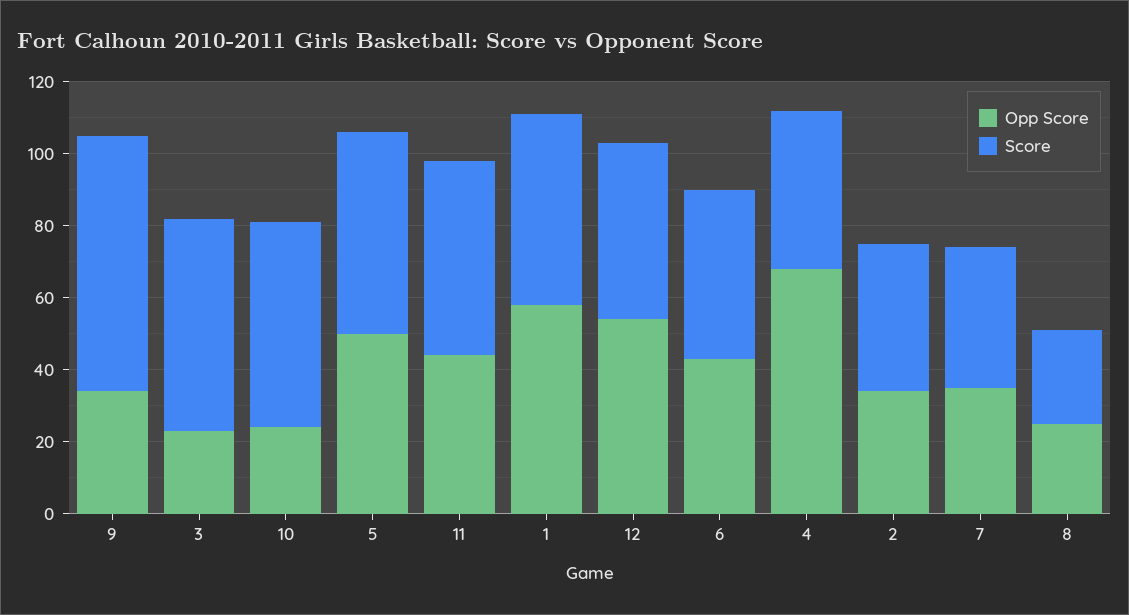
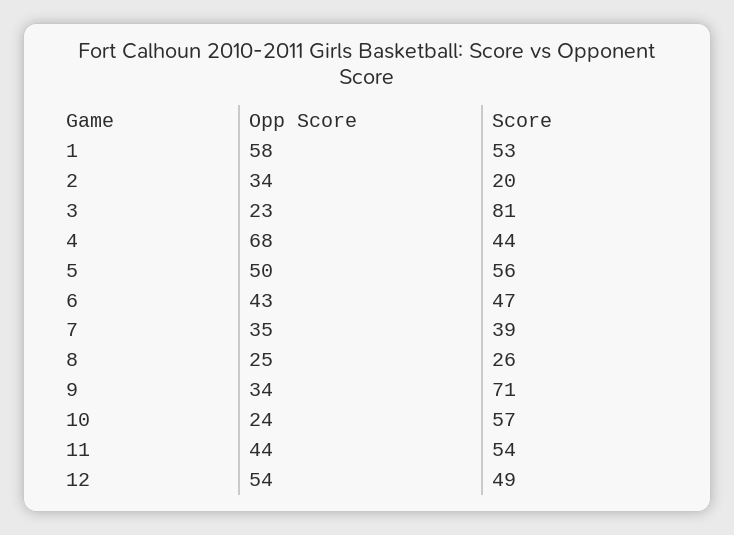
Score, 3: 60 -> 81
Score, 2: 40 -> 20

